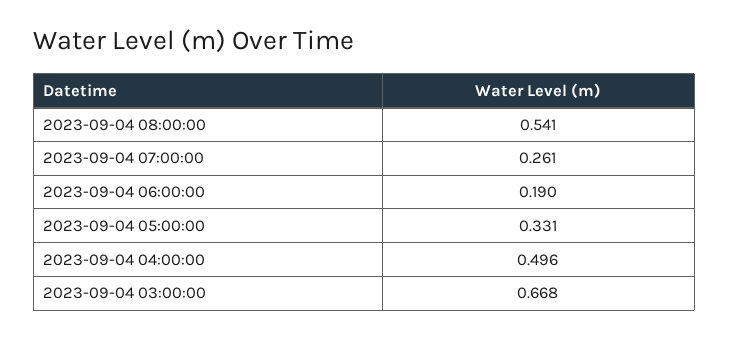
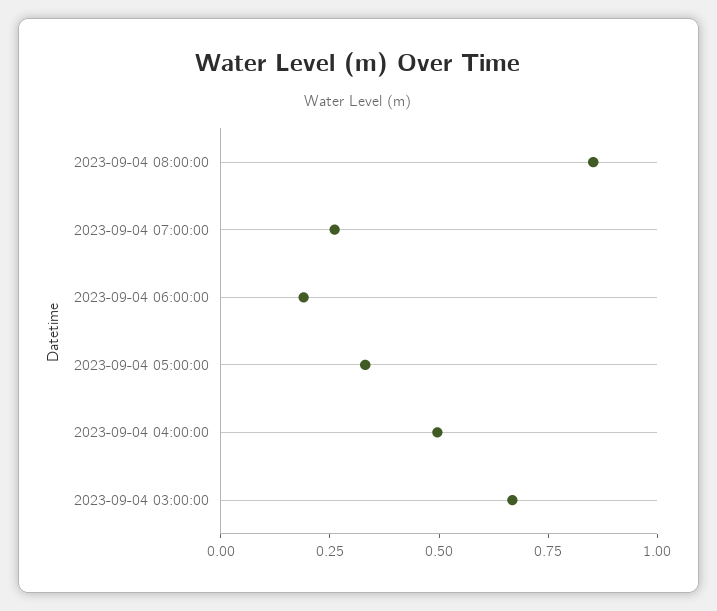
2023-09-04 08:00:00: 0.541 -> 0.85

